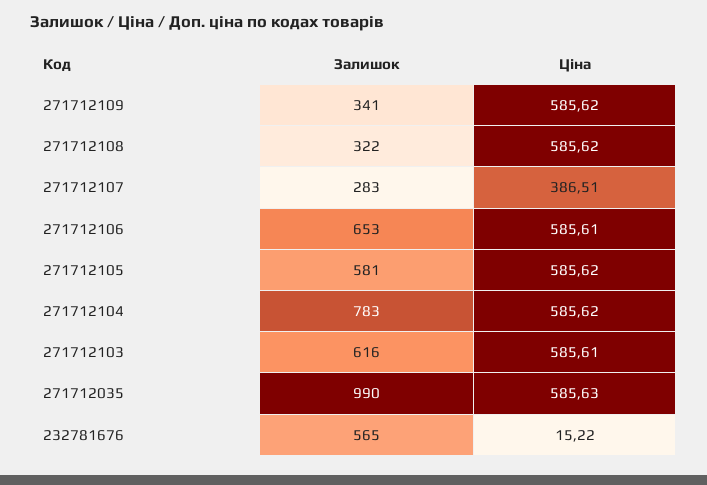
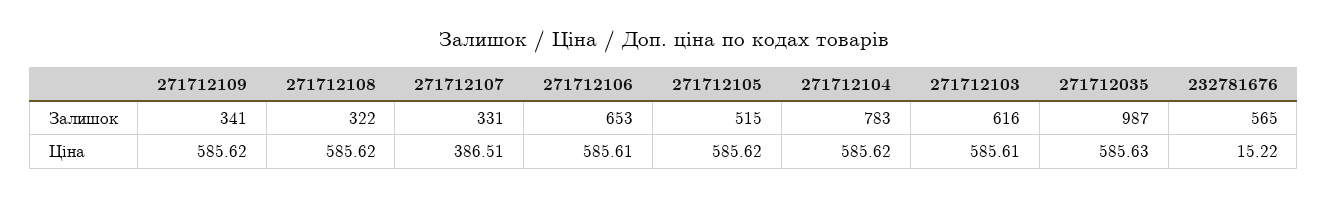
Залишок, 271712107: 283 -> 331
Залишок, 271712105: 581 -> 515
Залишок, 271712035: 990 -> 987

